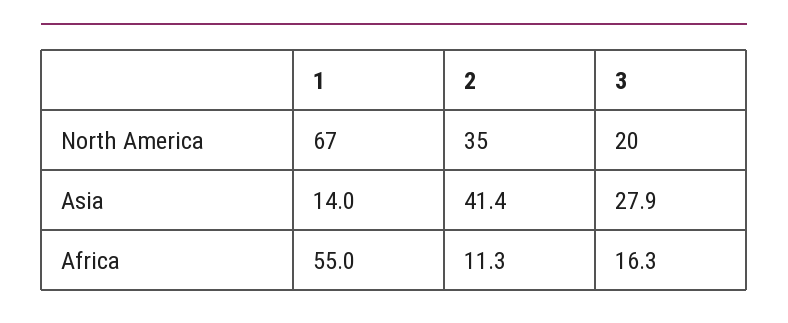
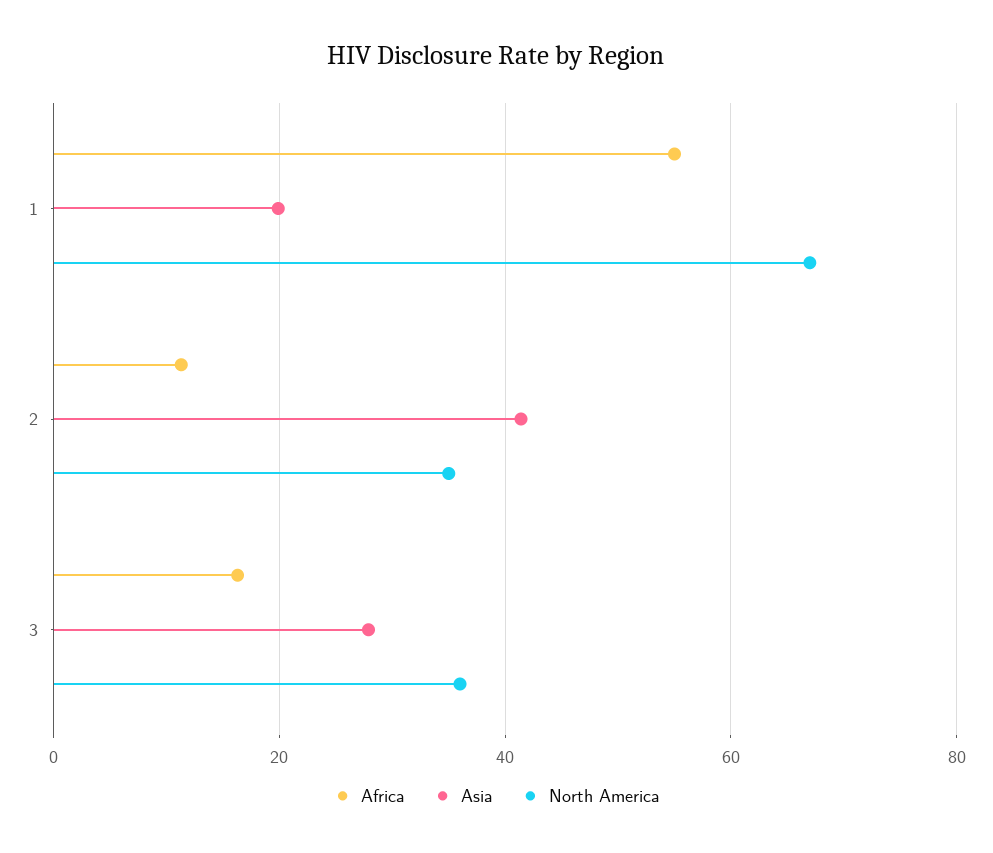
North America, 3: 20 -> 36
Asia, 1: 14 -> 20

